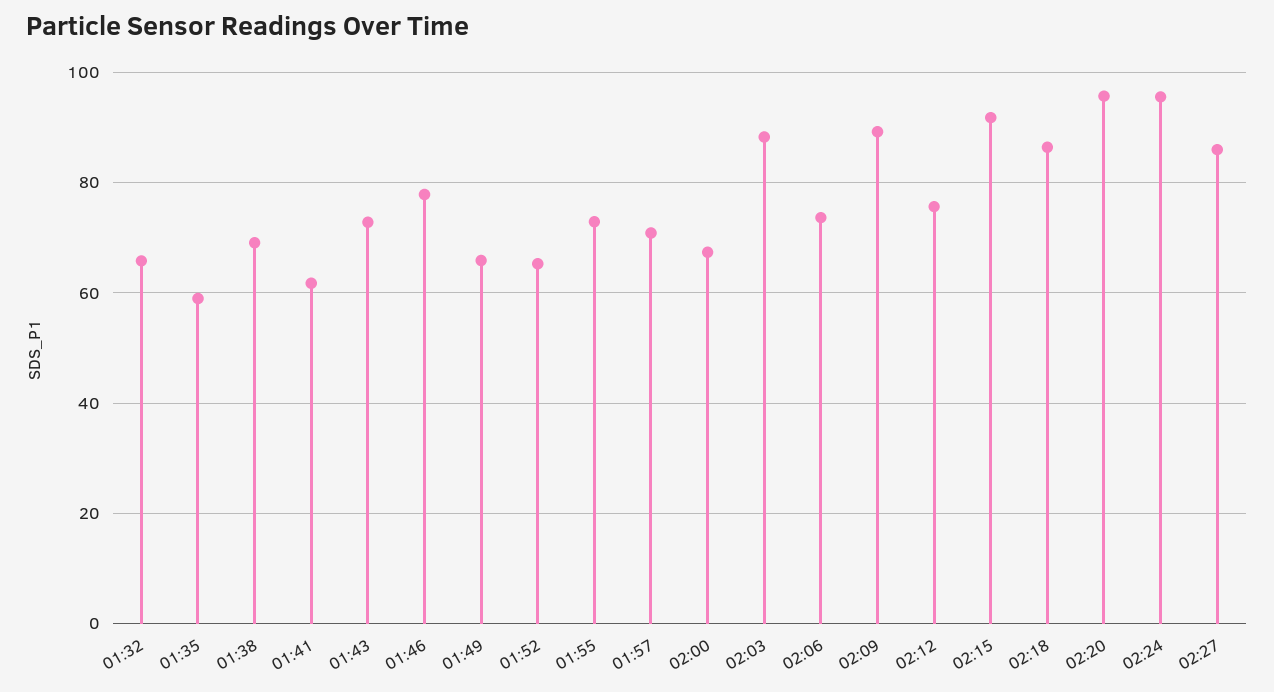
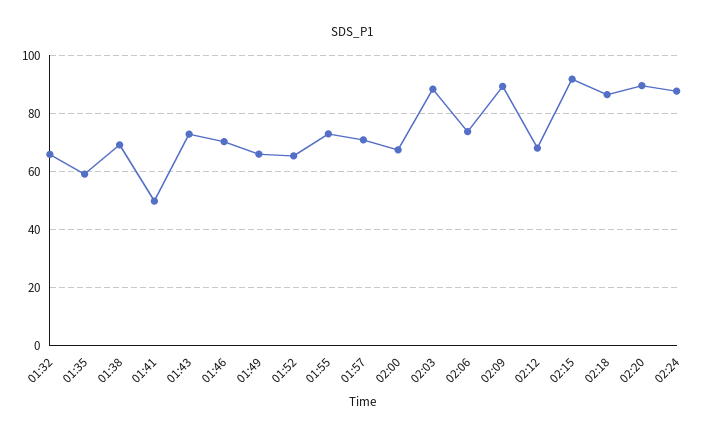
01:41: 62 -> 50
01:46: 78 -> 70
02:12: 76 -> 67.5
02:20: 96 -> 90
02:24: 96 -> 87.5
02:27: 86 -> none

